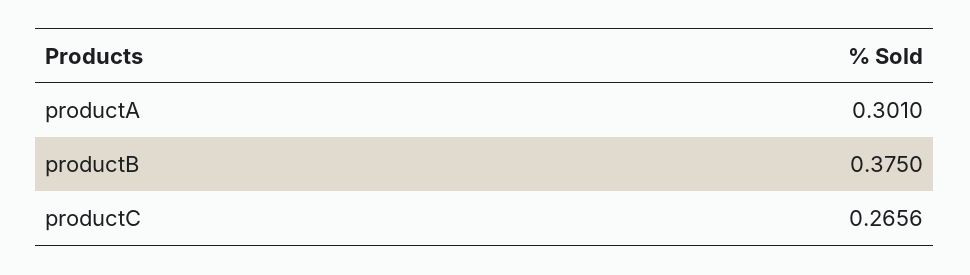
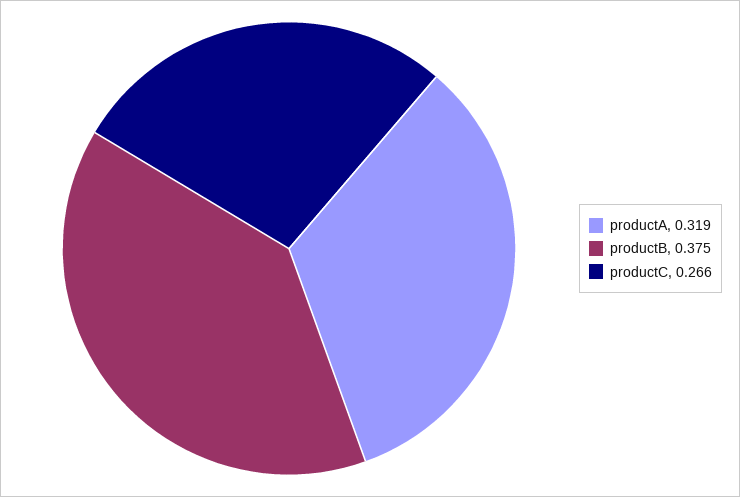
productA: 0.301 -> 0.319

